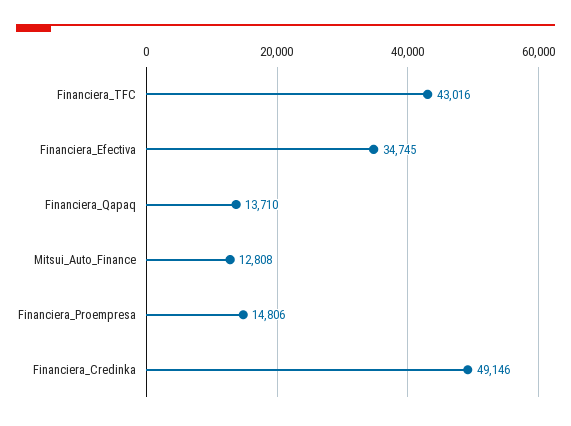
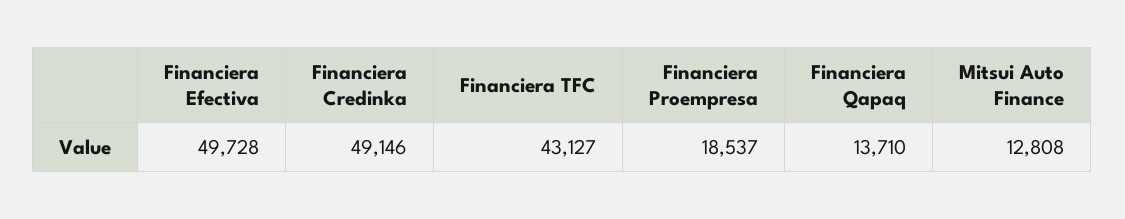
Financiera_TFC: 43016 -> 43127
Financiera_Efectiva: 34745 -> 49728
Financiera_Proempresa: 14806 -> 18537

